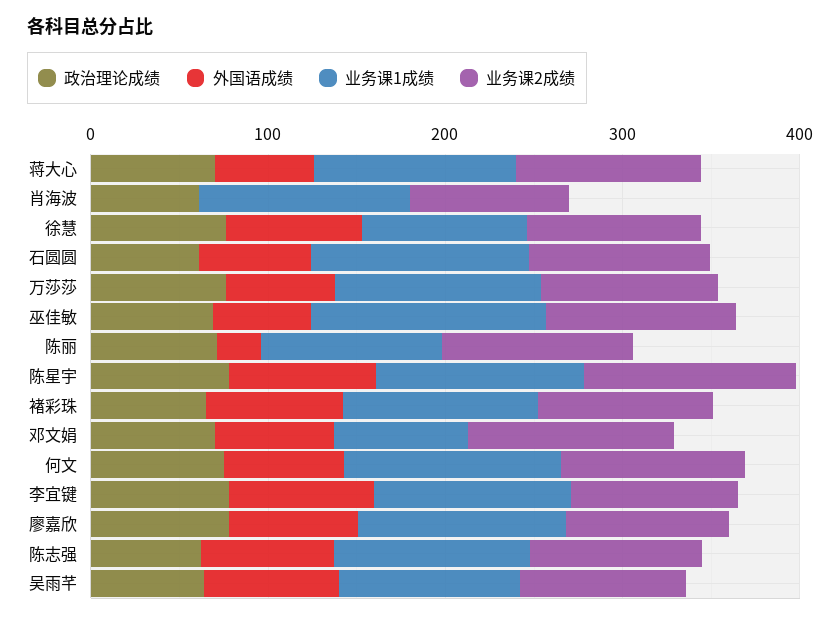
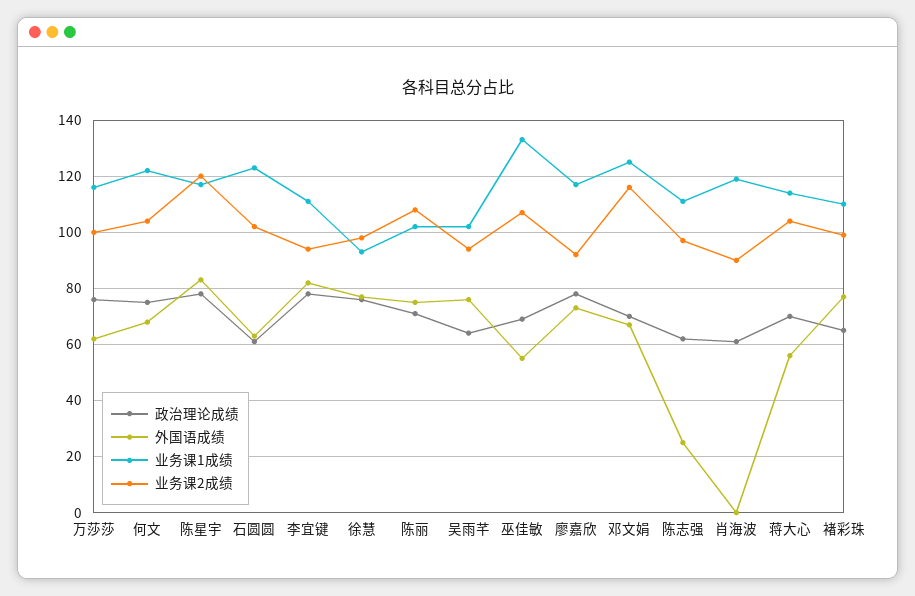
外国语成绩, 陈丽: 20 -> 75
业务课1成绩, 邓文娟: 80 -> 125
外国语成绩, 陈志强: 80 -> 25

